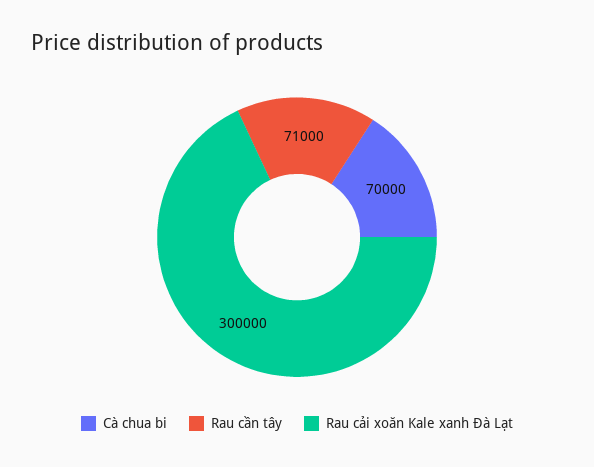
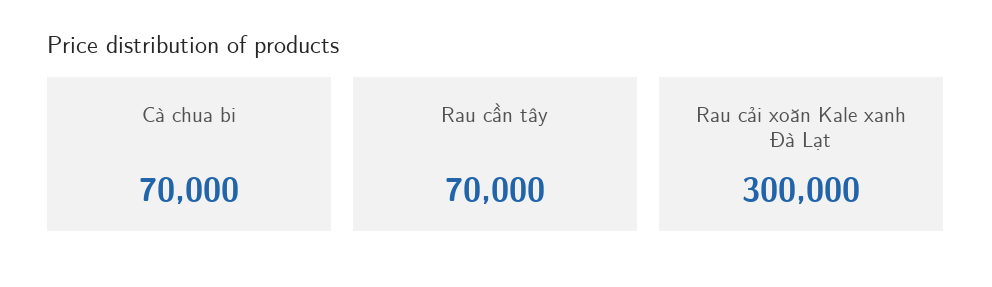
Rau cần tây: 71000 -> 70000

